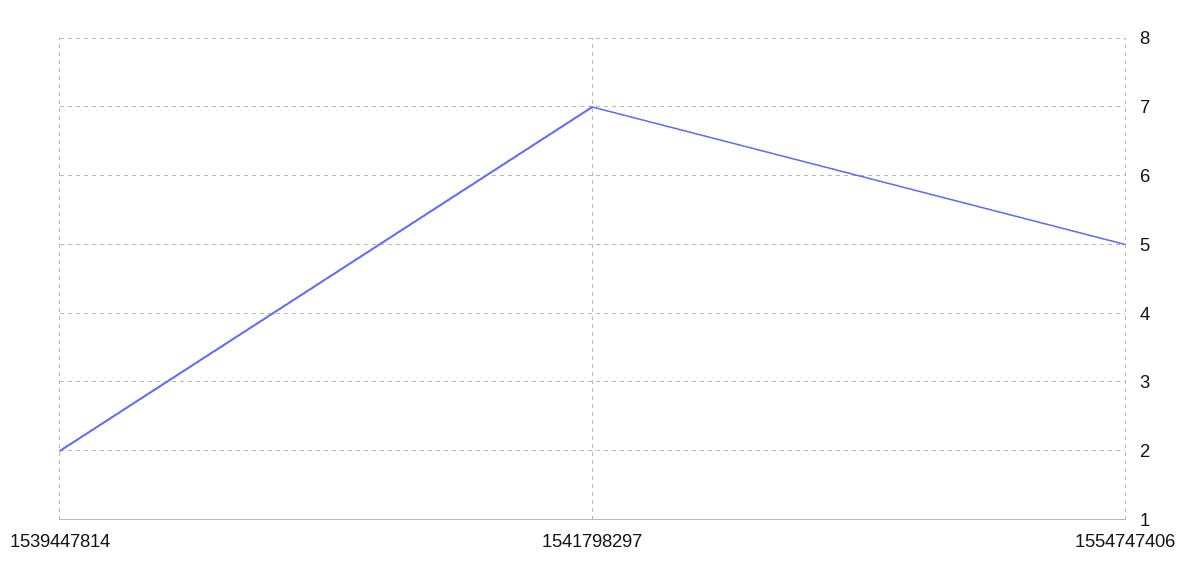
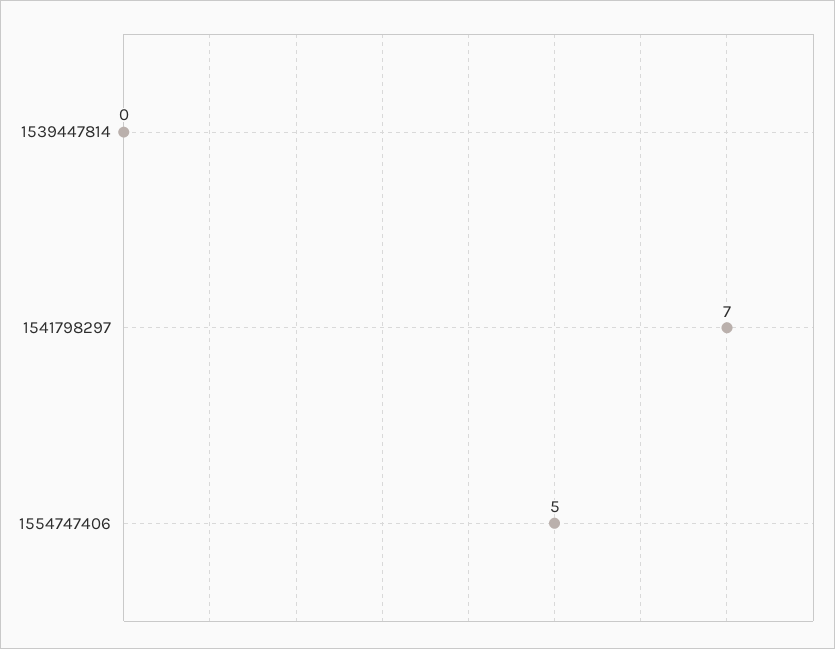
1539447814: 2 -> 0

